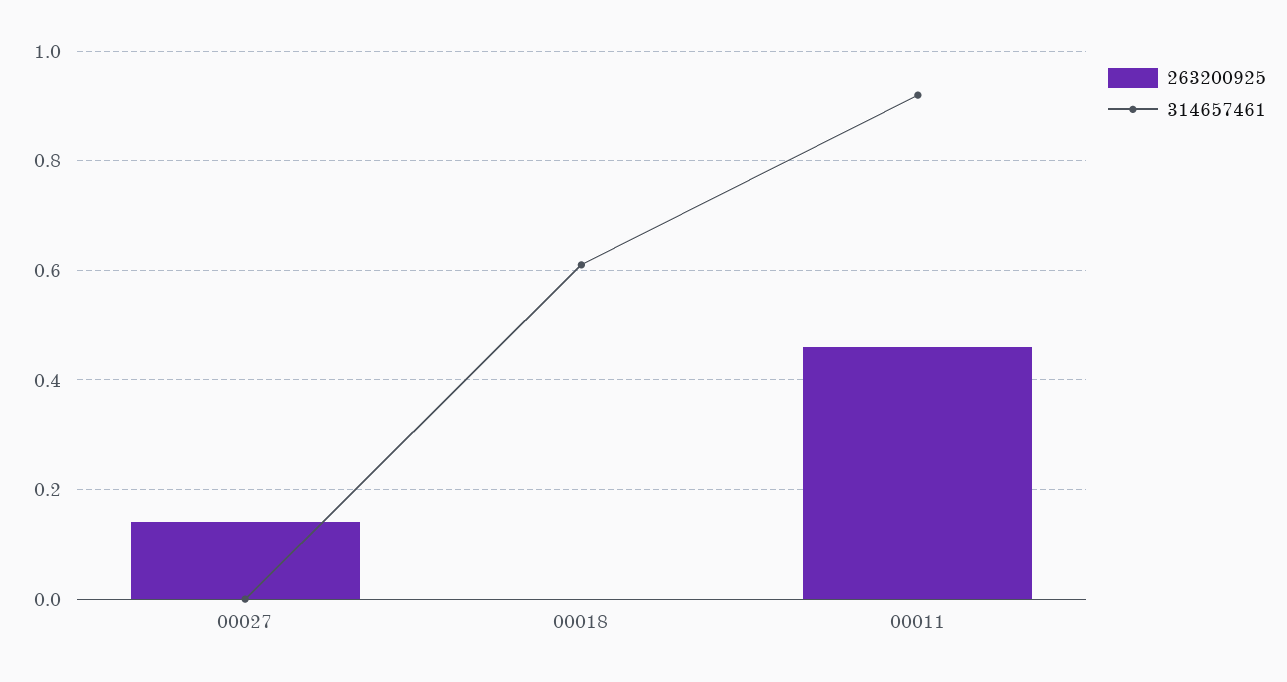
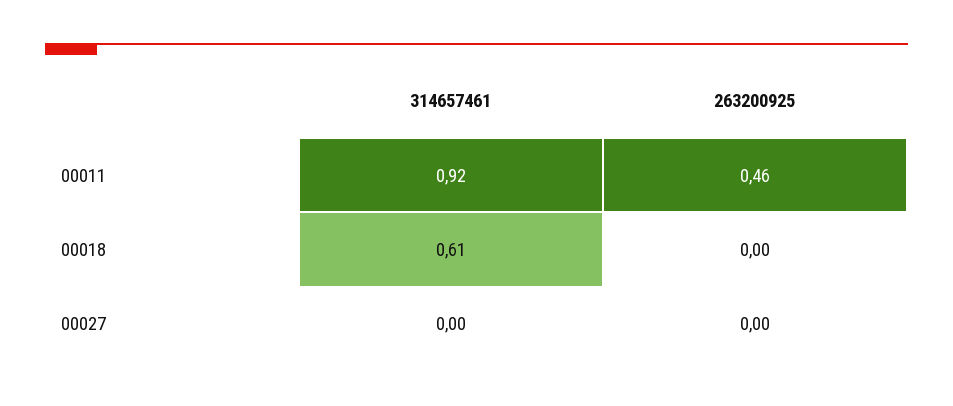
263200925, 00027: 0.15 -> 0

